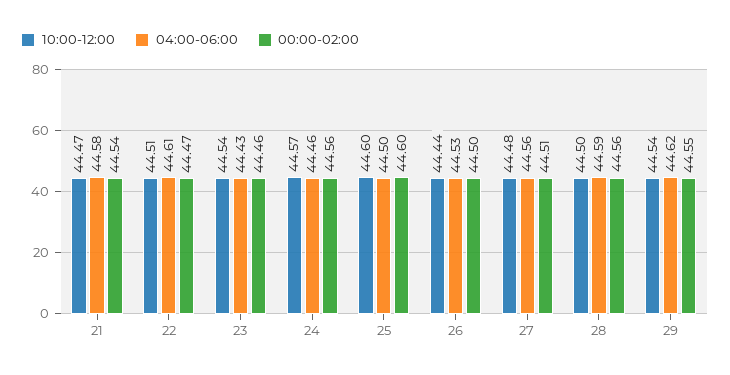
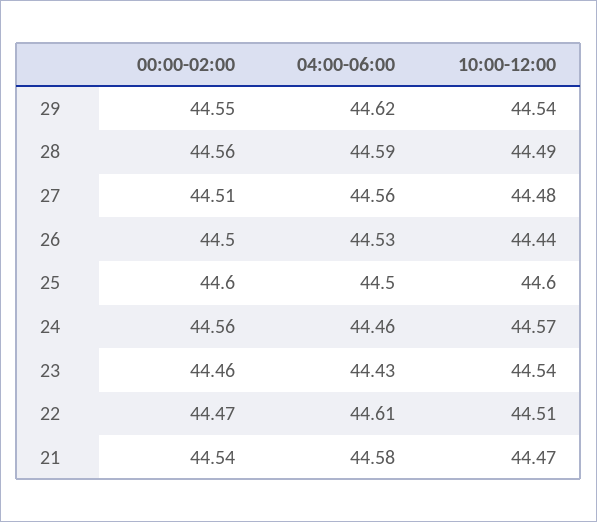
10:00-12:00, 28: 44.5 -> 44.49

